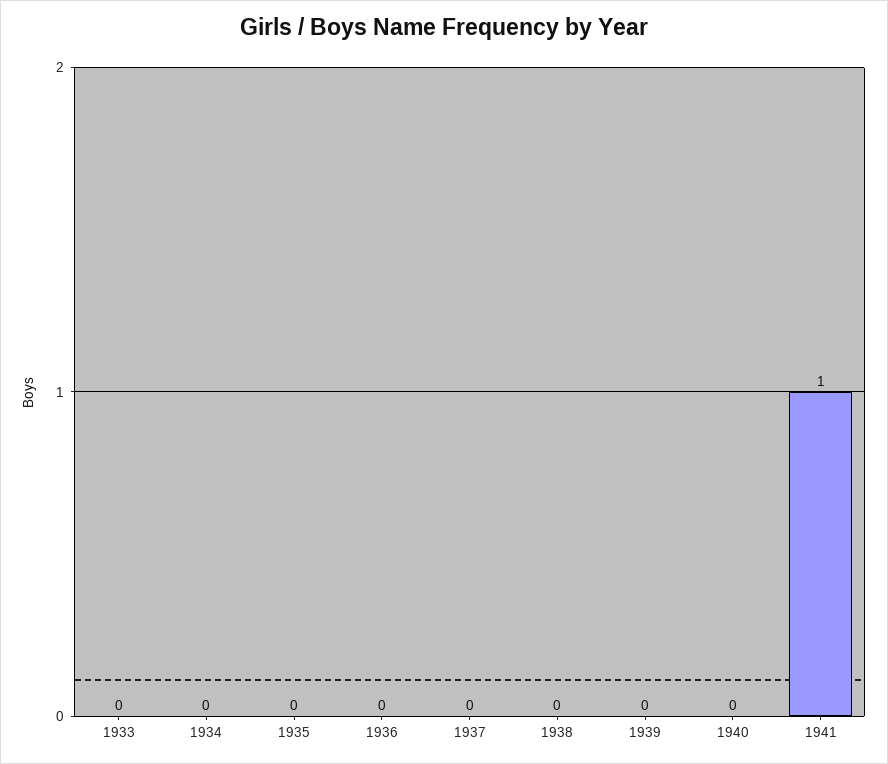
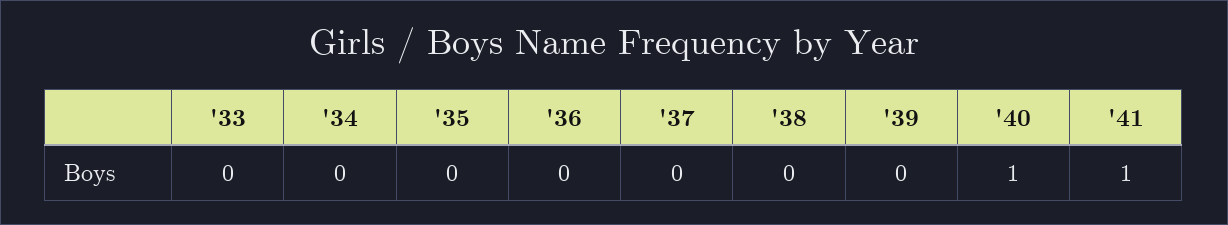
1940: 0 -> 1

